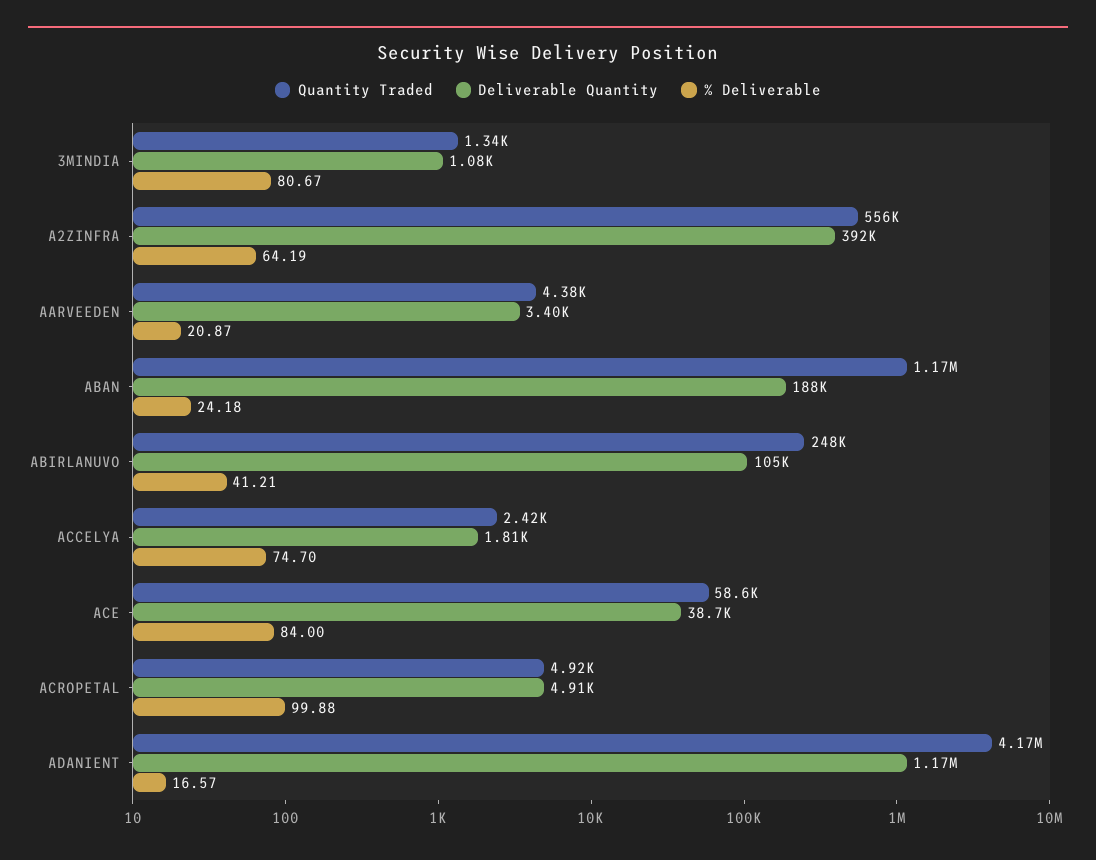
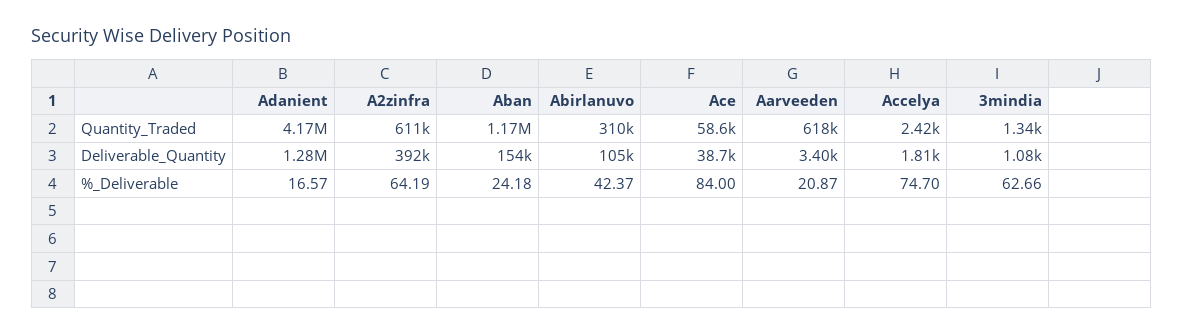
% Deliverable, 3MINDIA: 80.67 -> 62.66
Quantity Traded, A2ZINFRA: 556000 -> 611000
Quantity Traded, AARVEEDEN: 4380 -> 618000
Deliverable Quantity, ABAN: 188000 -> 154000
Quantity Traded, ABIRLANUVO: 248000 -> 310000
% Deliverable, ABIRLANUVO: 41.21 -> 42.37
Quantity Traded, ACROPETAL: 4920 -> none
Deliverable Quantity, ACROPETAL: 4910 -> none
% Deliverable, ACROPETAL: 99.88 -> none
Deliverable Quantity, ADANIENT: 1170000 -> 1280000

